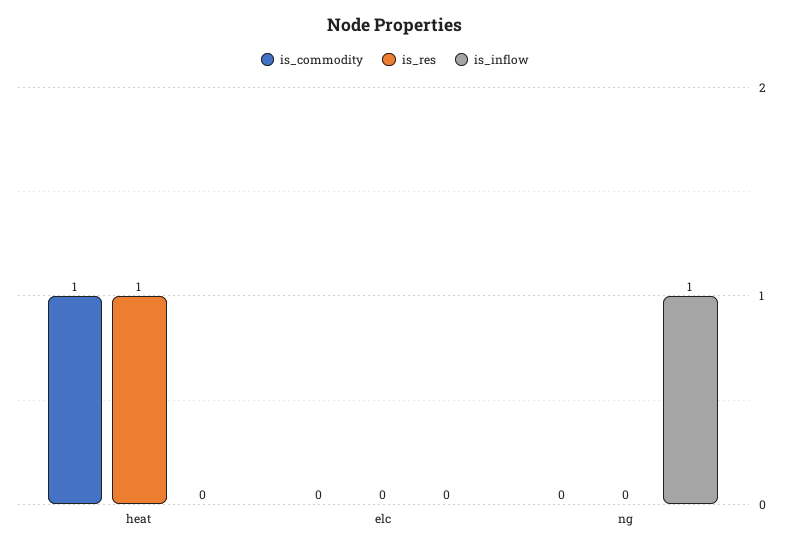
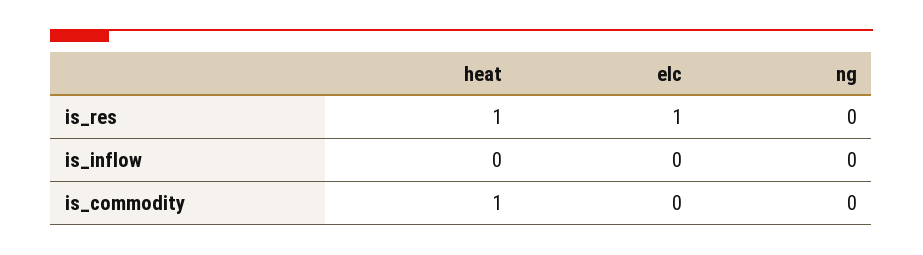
is_res, elc: 0 -> 1
is_inflow, ng: 1 -> 0

